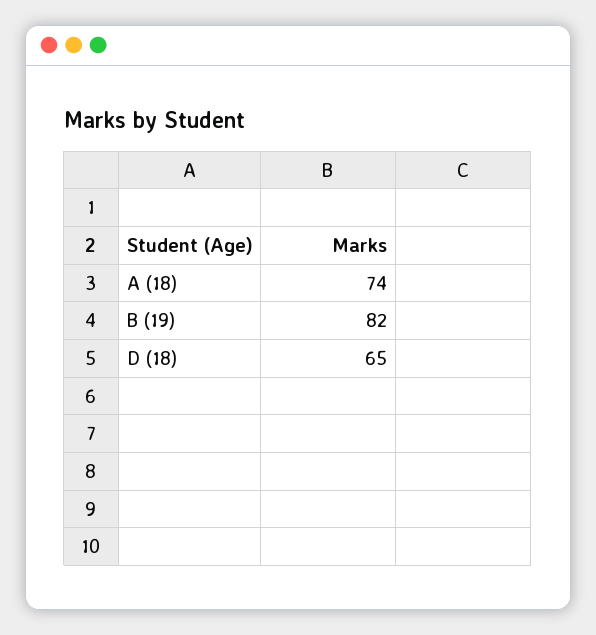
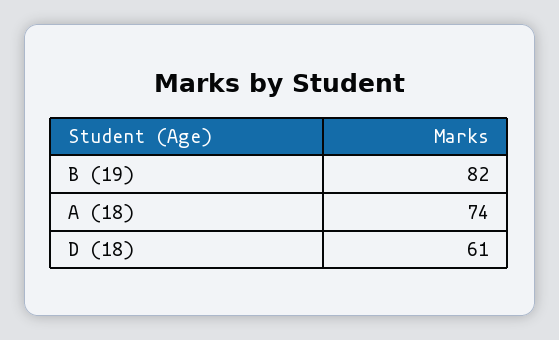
D (18): 65 -> 61

